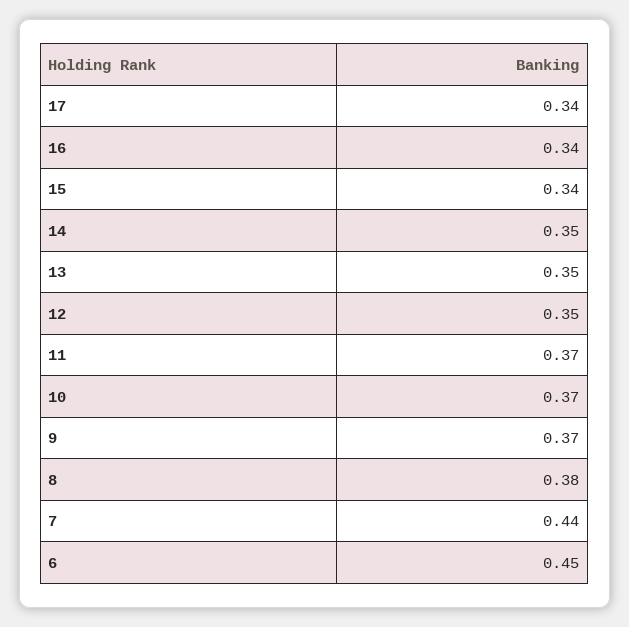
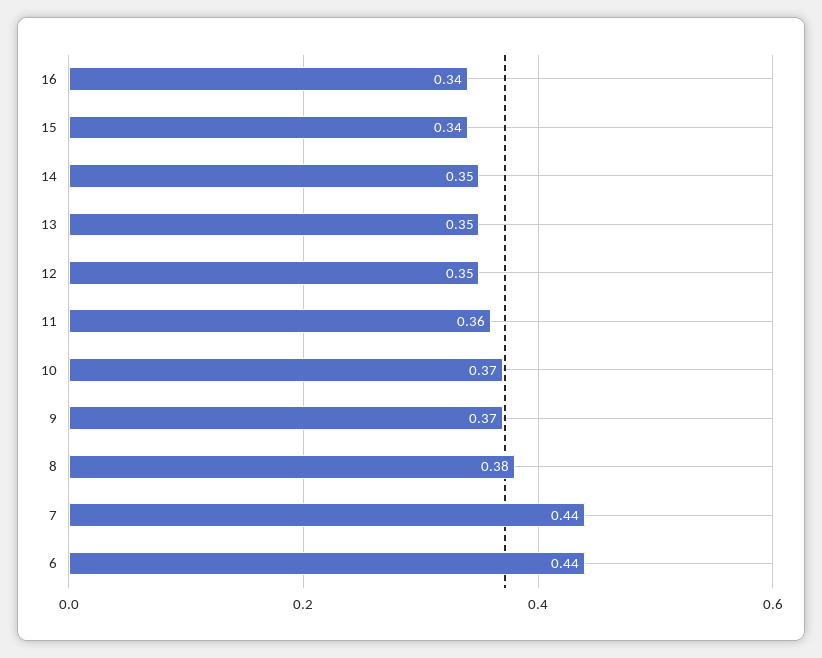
17: 0.34 -> none
11: 0.37 -> 0.36
6: 0.45 -> 0.44

